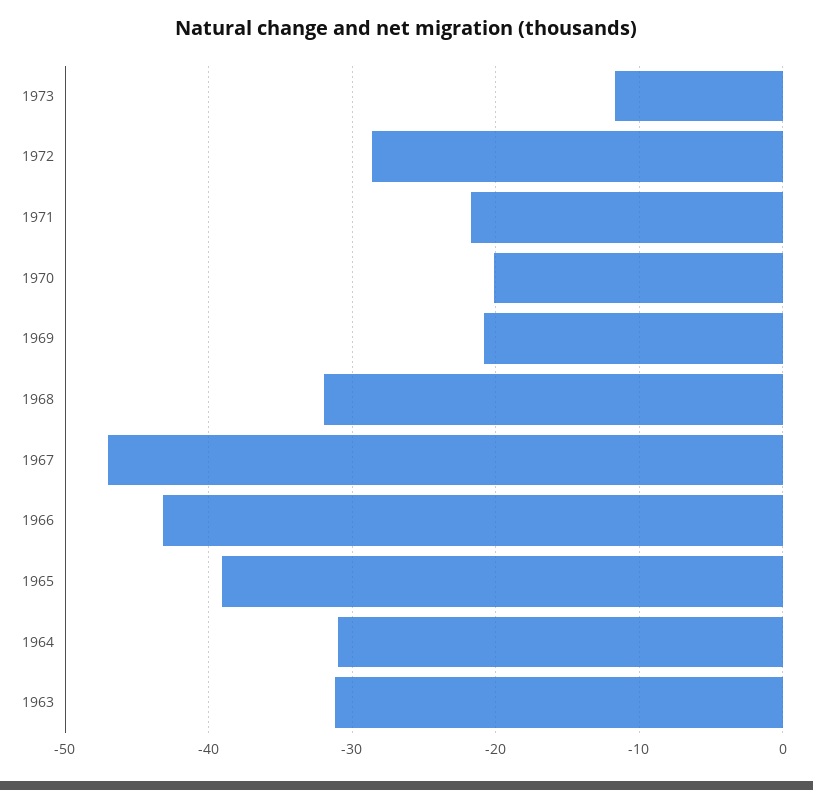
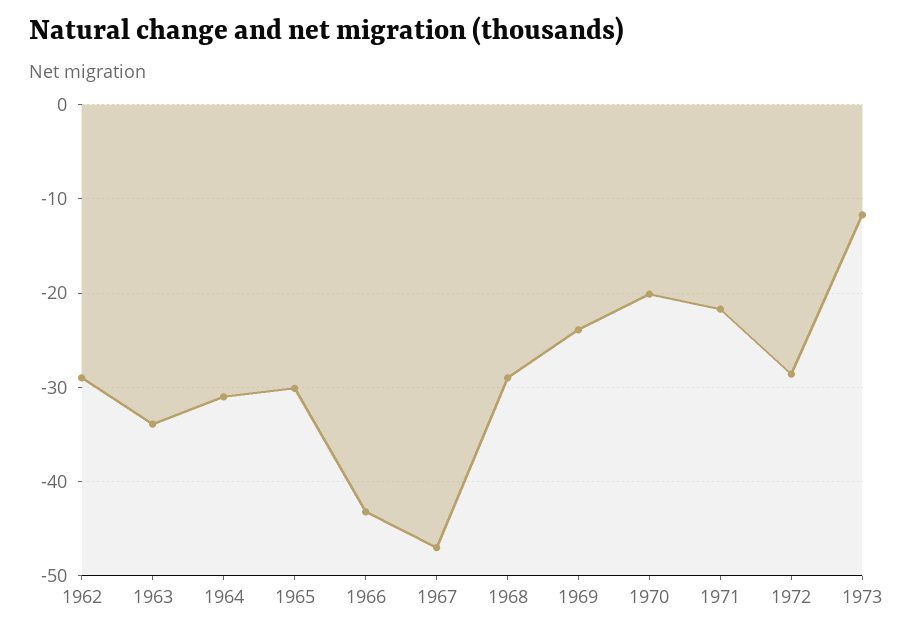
1969: -21 -> -24
1968: -32 -> -29
1965: -39 -> -30
1963: -31 -> -34
1962: none -> -29

